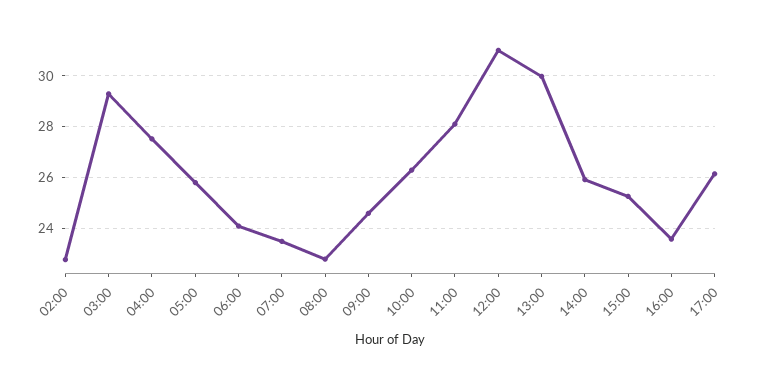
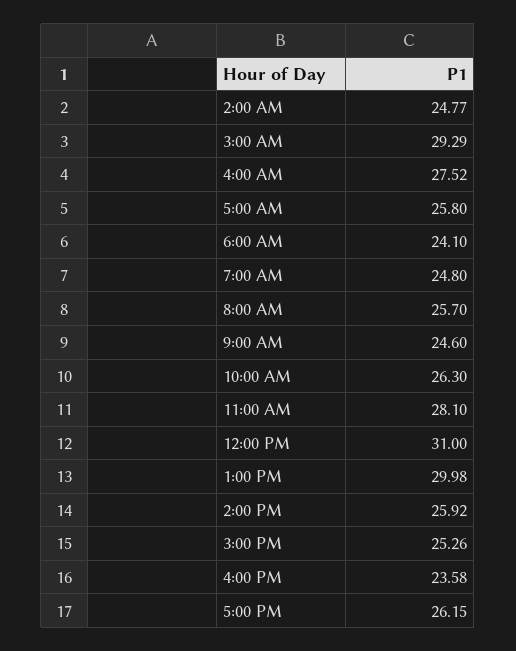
02:00: 22.75 -> 24.77
07:00: 23.5 -> 24.8
08:00: 22.75 -> 25.7

